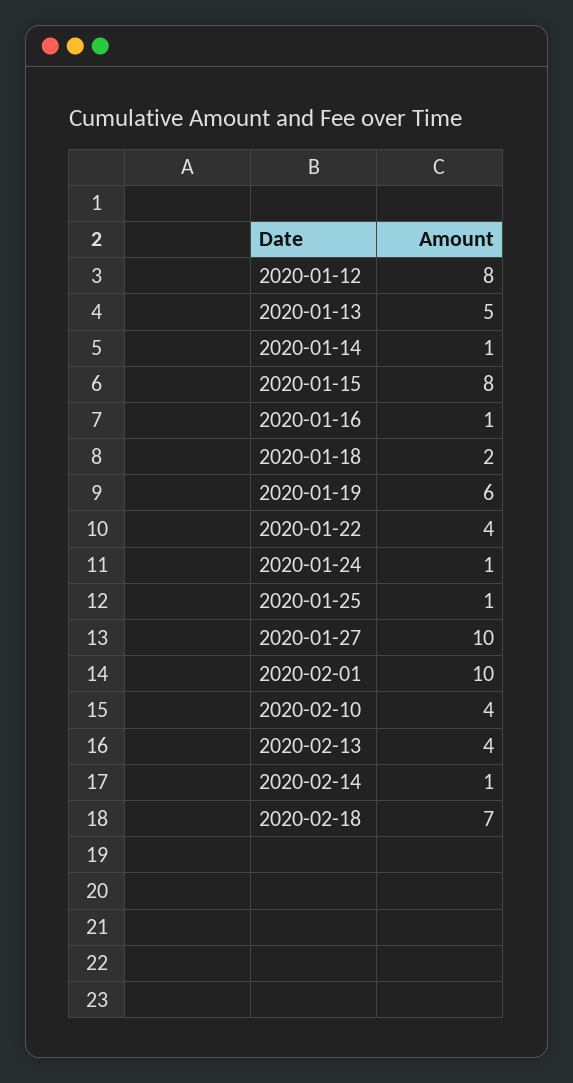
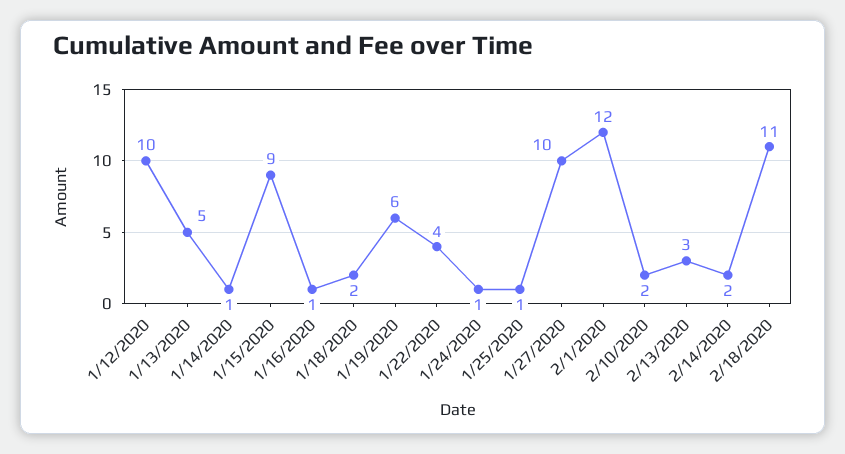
2020-01-12: 8 -> 10
2020-01-15: 8 -> 9
2020-02-01: 10 -> 12
2020-02-10: 4 -> 2
2020-02-13: 4 -> 3
2020-02-14: 1 -> 2
2020-02-18: 7 -> 11

